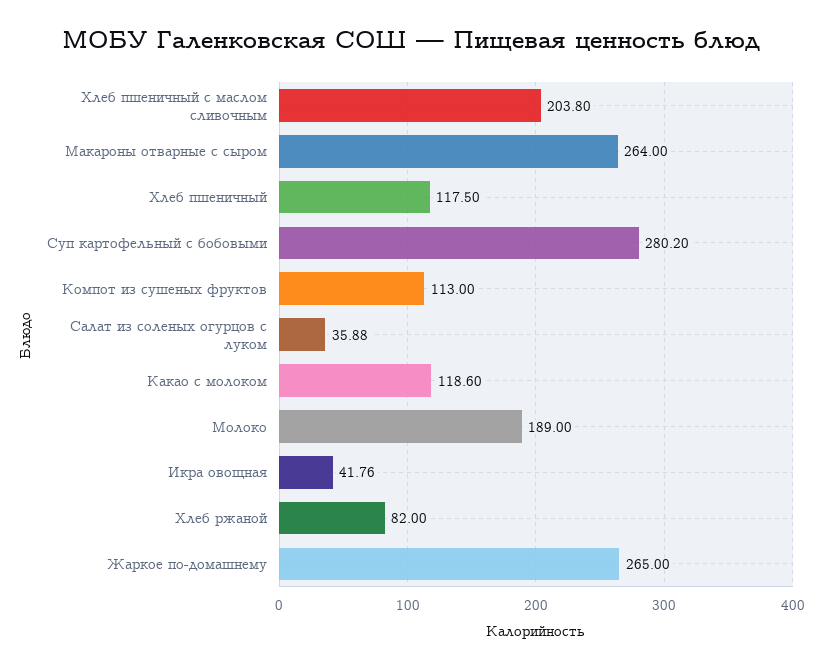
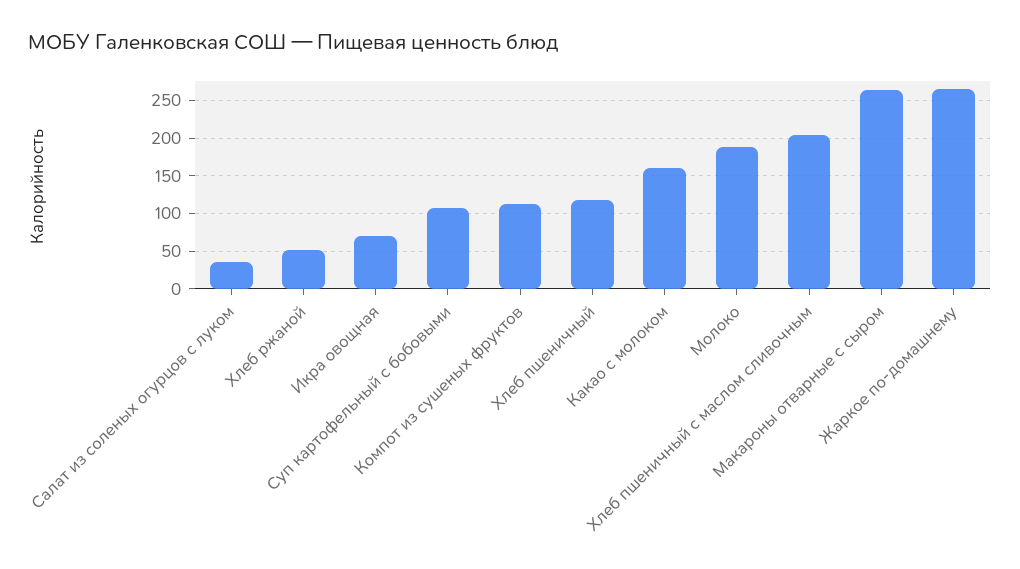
Суп картофельный с бобовыми: 280.2 -> 110
Какао с молоком: 118.6 -> 160
Икра овощная: 41.76 -> 70
Хлеб ржаной: 82 -> 50

